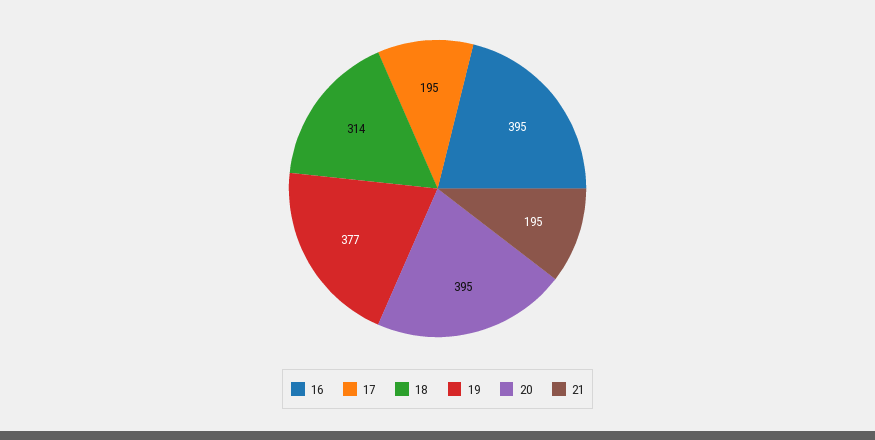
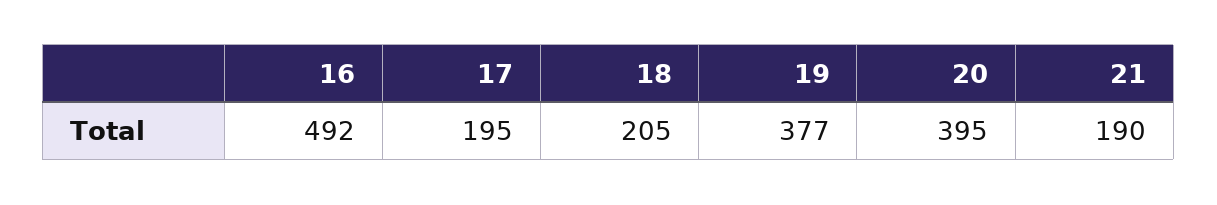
16: 395 -> 492
18: 314 -> 205
21: 195 -> 190

